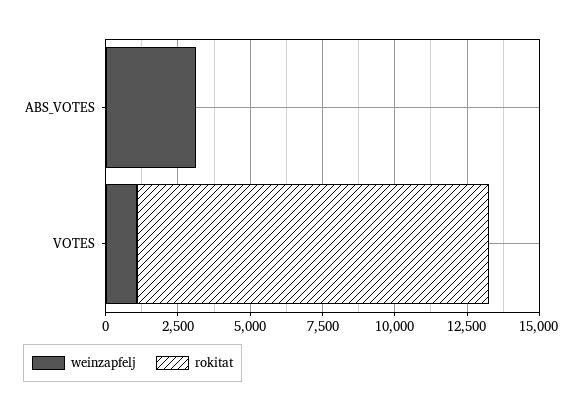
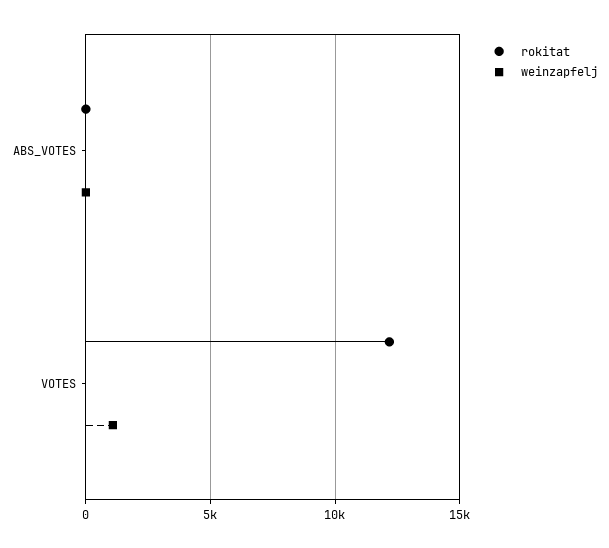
weinzapfelj, ABS_VOTES: 3000 -> 0

